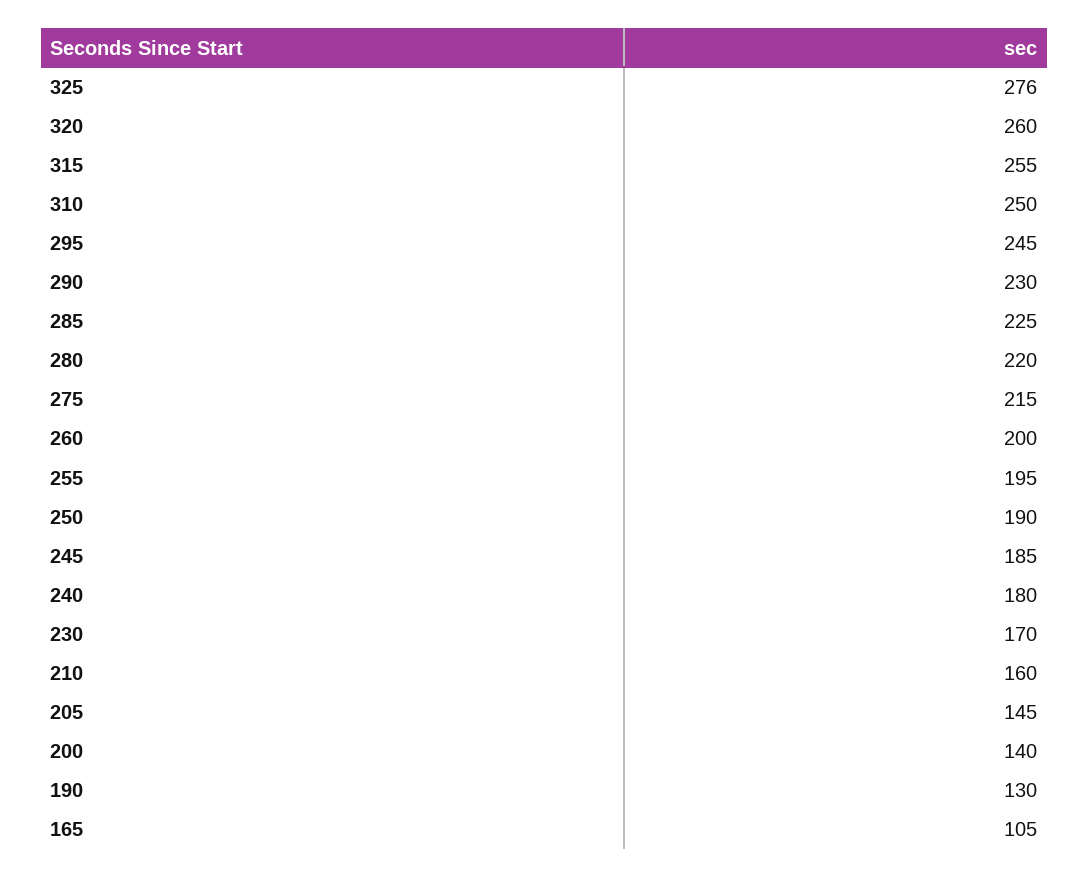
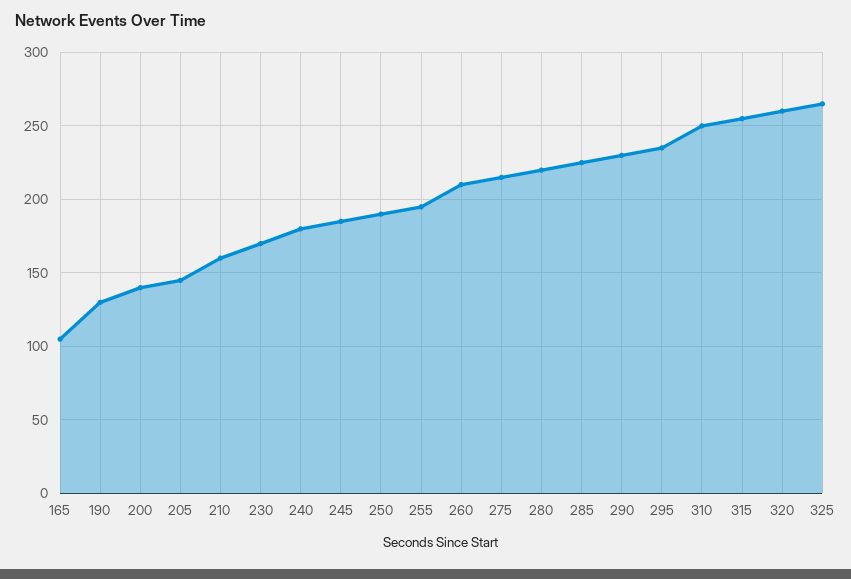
325: 276 -> 265
295: 245 -> 235
260: 200 -> 210

